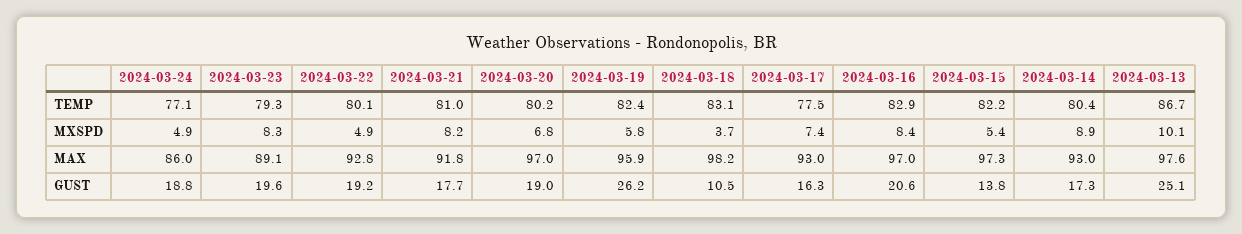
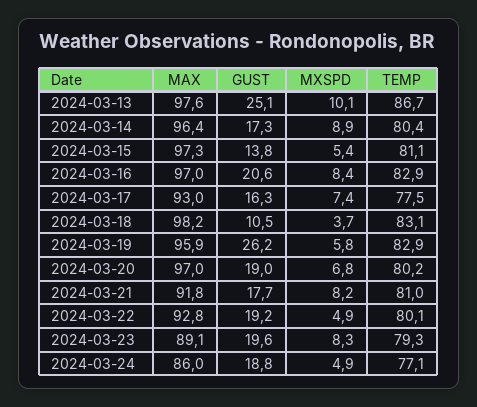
2024-03-19, TEMP: 82.4 -> 82.9
2024-03-15, TEMP: 82.2 -> 81.1
2024-03-14, MAX: 93 -> 96.4

